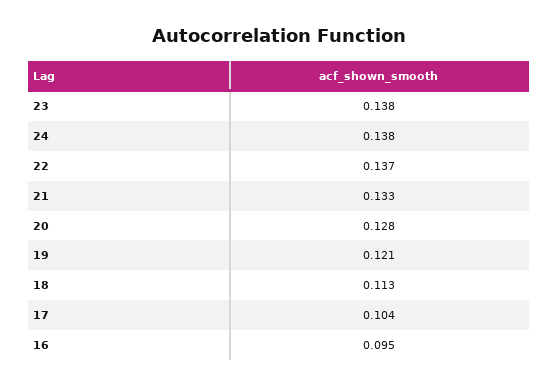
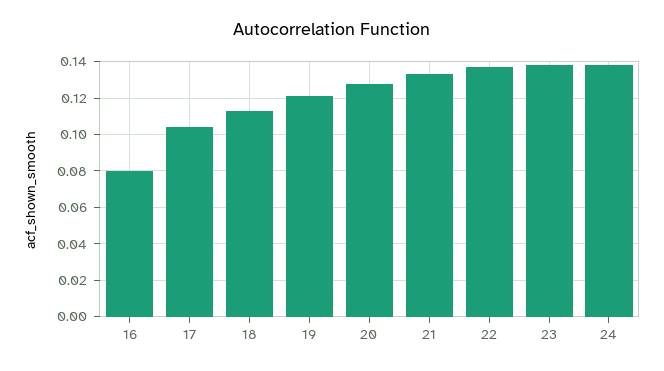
16: 0.095 -> 0.08

